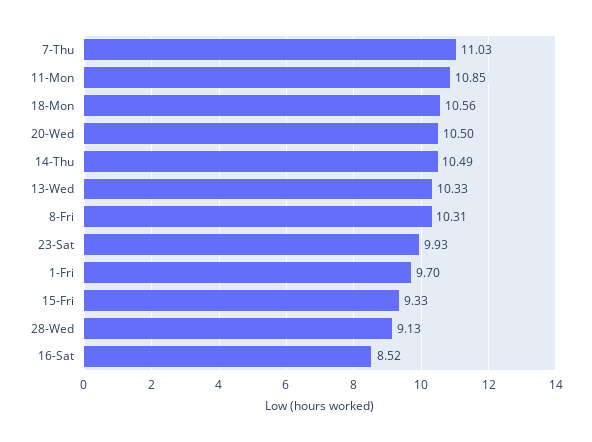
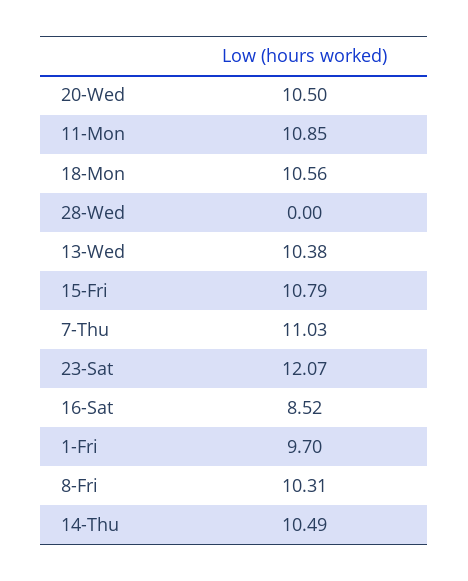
13-Wed: 10.33 -> 10.38
23-Sat: 9.93 -> 12.07
15-Fri: 9.33 -> 10.79
28-Wed: 9.13 -> 0

